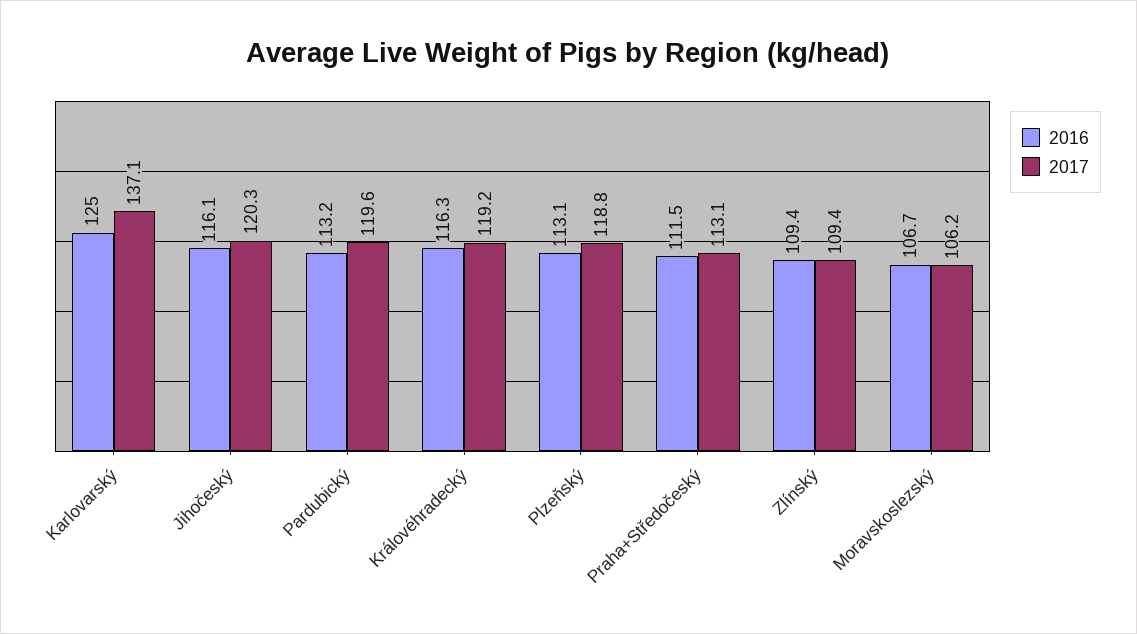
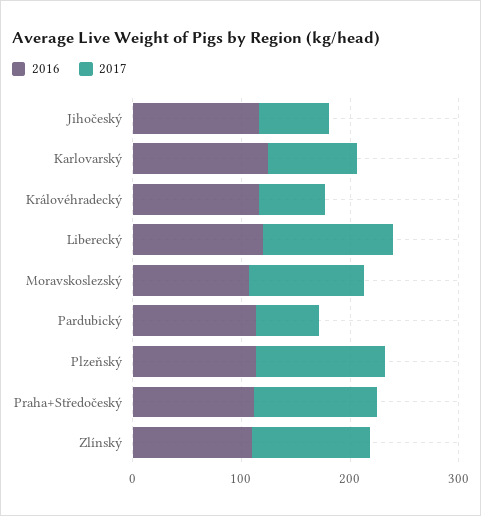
2017, Karlovarský: 137.1 -> 80
2017, Jihočeský: 120.3 -> 60
2017, Pardubický: 119.6 -> 60
2017, Královéhradecký: 119.2 -> 60
2016, Liberecký: none -> 120
2017, Liberecký: none -> 120

